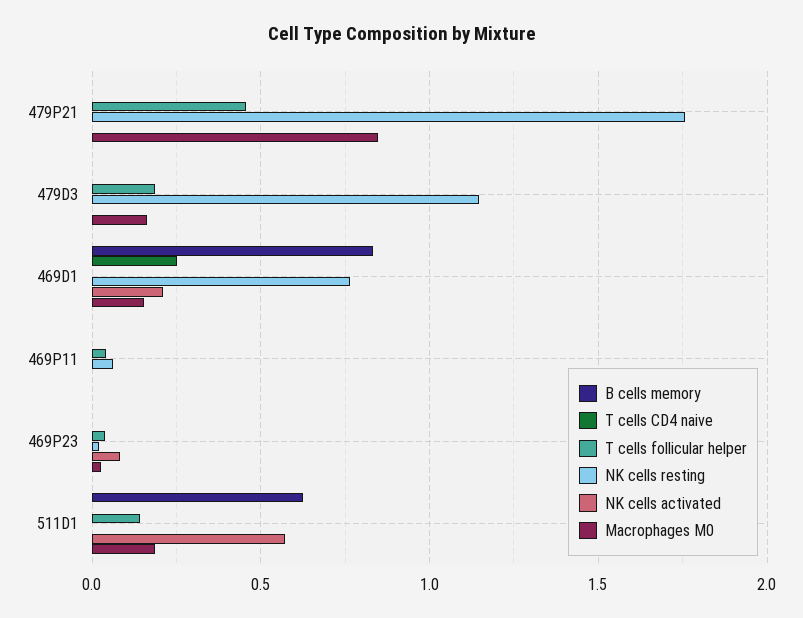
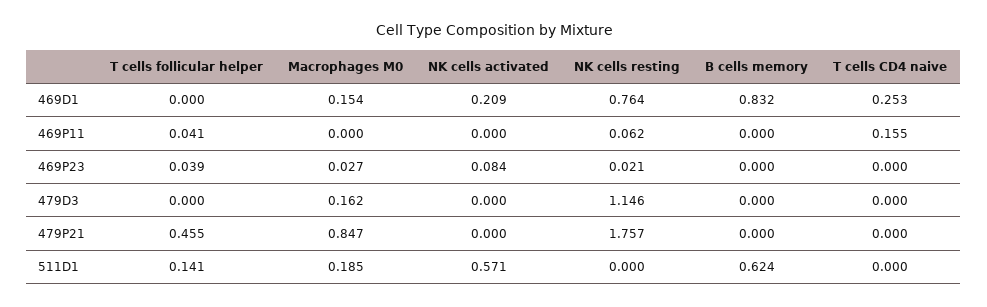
T cells follicular helper, 479D3: 0.2 -> 0
T cells CD4 naive, 469P11: 0 -> 0.155

